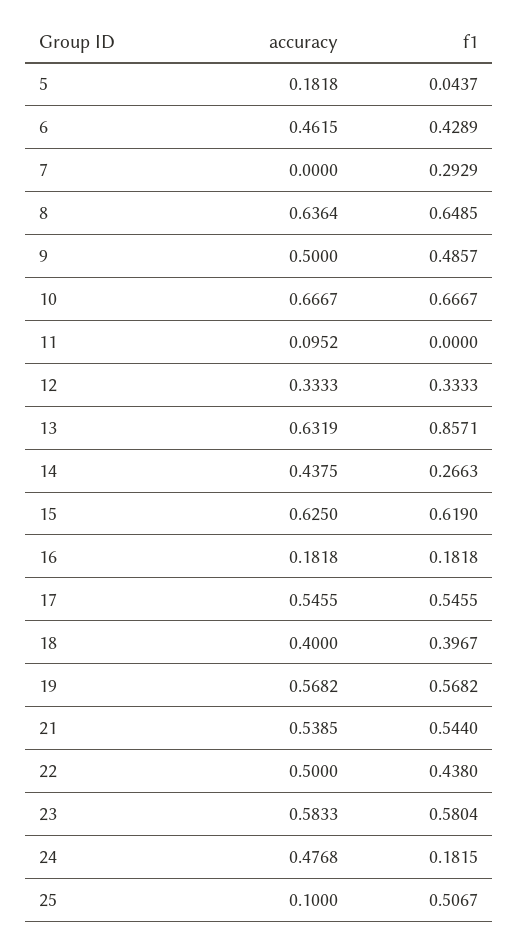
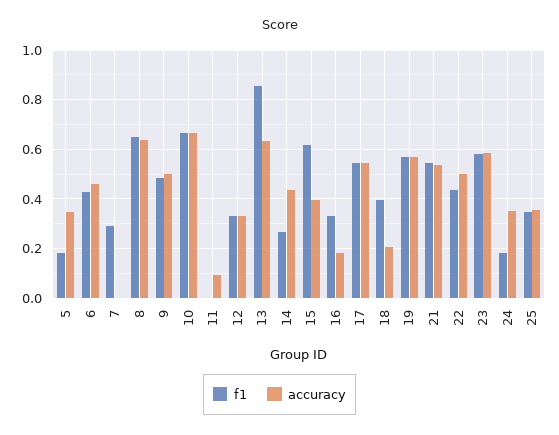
accuracy, 5: 0.1818 -> 0.35
f1, 5: 0.0437 -> 0.175
accuracy, 15: 0.625 -> 0.4
f1, 16: 0.1818 -> 0.325
accuracy, 18: 0.4 -> 0.2
accuracy, 24: 0.4768 -> 0.35
accuracy, 25: 0.1 -> 0.35
f1, 25: 0.5067 -> 0.35

